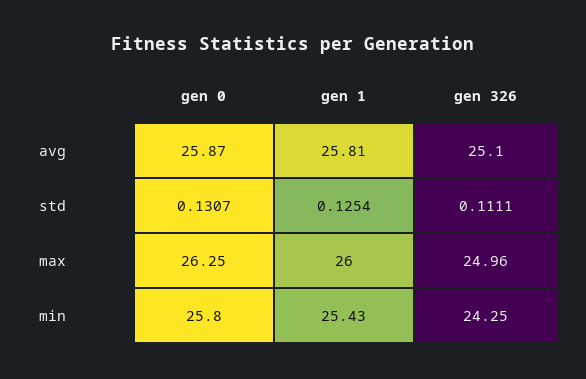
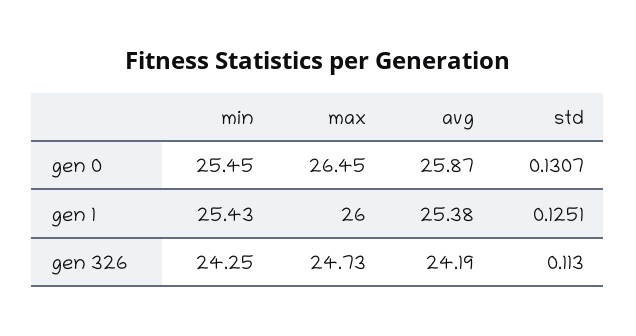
gen 1, avg: 25.81 -> 25.38
gen 326, avg: 25.1 -> 24.19
gen 1, std: 0.1254 -> 0.1251
gen 326, std: 0.1111 -> 0.113
gen 0, max: 26.25 -> 26.45
gen 326, max: 24.96 -> 24.73
gen 0, min: 25.8 -> 25.45

